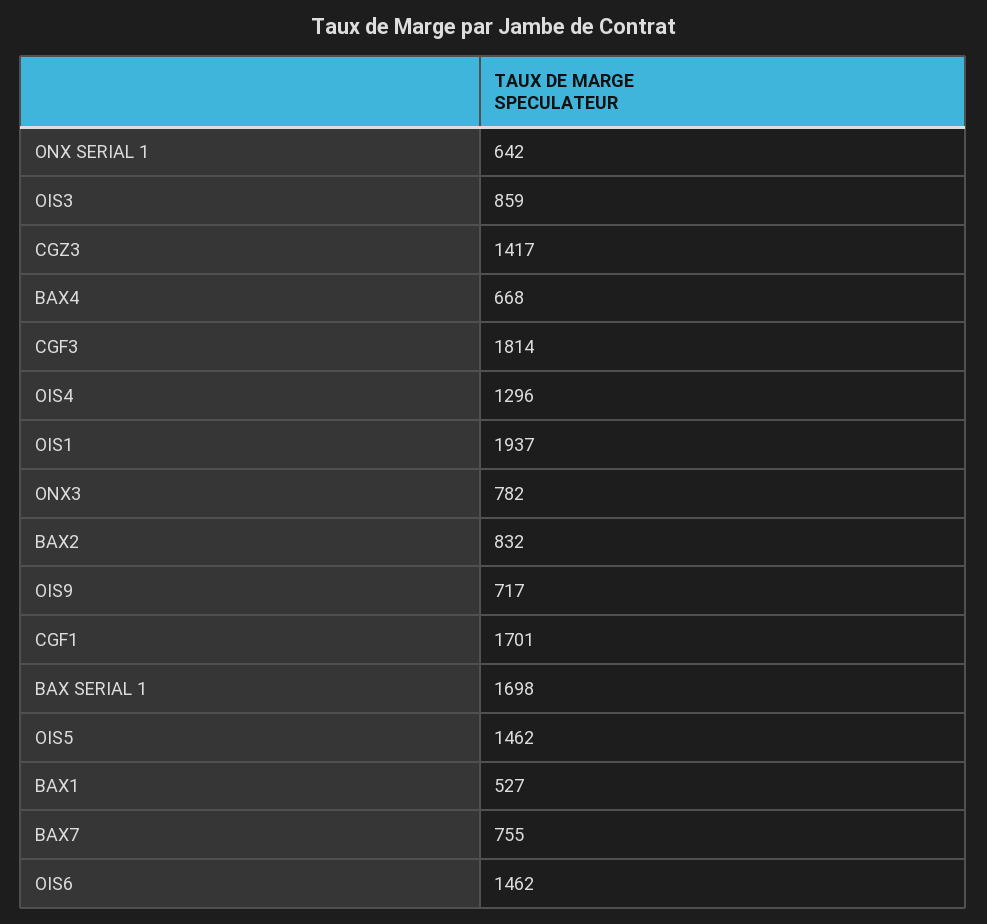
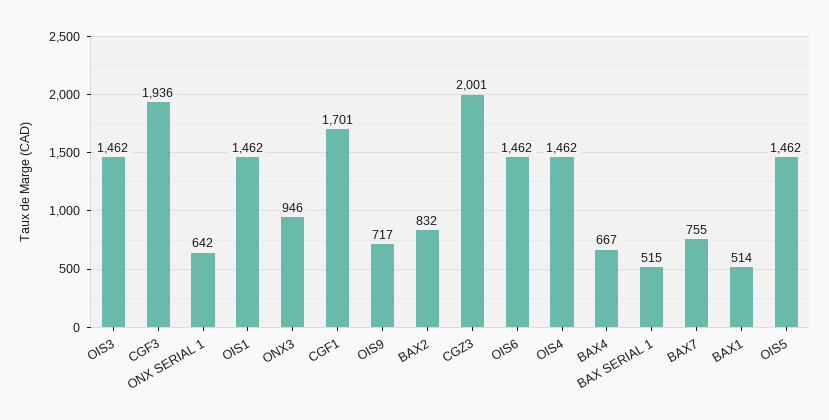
OIS3: 859 -> 1462
CGZ3: 1417 -> 2001
BAX4: 668 -> 667
CGF3: 1814 -> 1936
OIS4: 1296 -> 1462
OIS1: 1937 -> 1462
ONX3: 782 -> 946
BAX SERIAL 1: 1698 -> 515
BAX1: 527 -> 514

